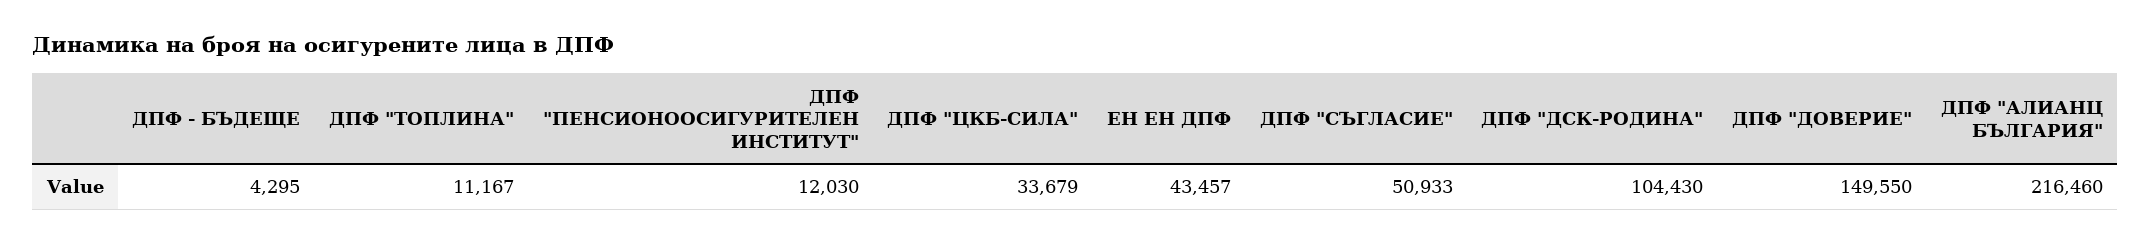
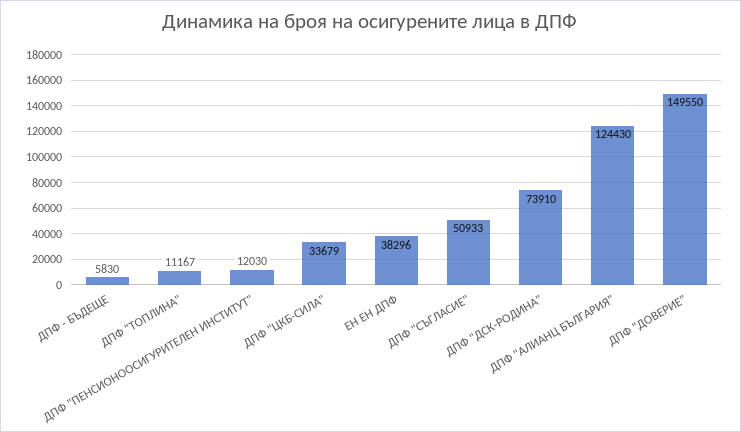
ДПФ - БЪДЕЩЕ: 4295 -> 5830
ЕН ЕН ДПФ: 43457 -> 38296
ДПФ "ДСК-РОДИНА": 104430 -> 73910
ДПФ "АЛИАНЦ БЪЛГАРИЯ": 216460 -> 124430

